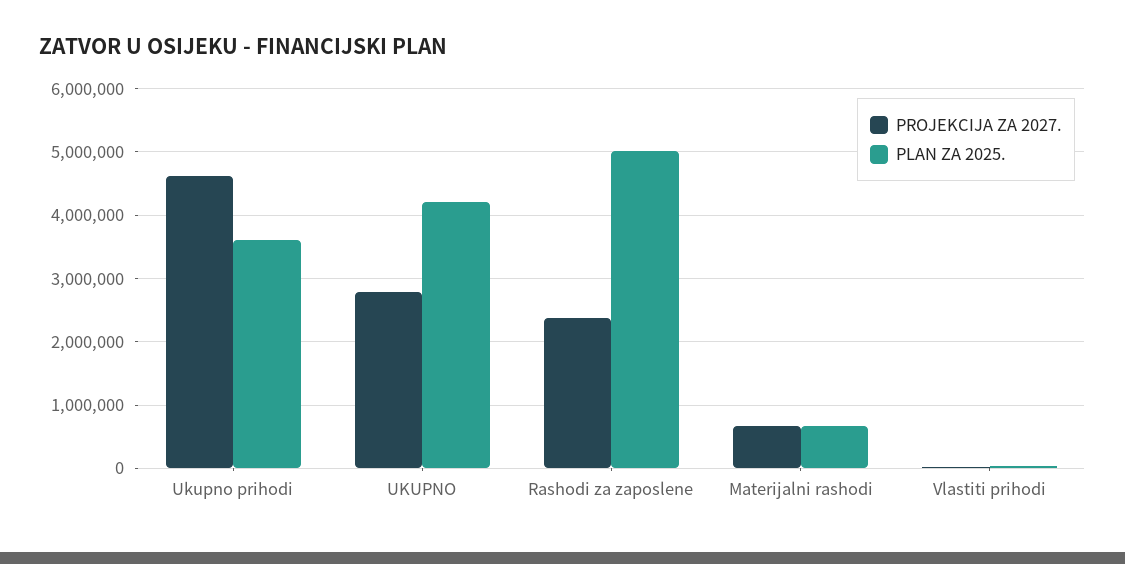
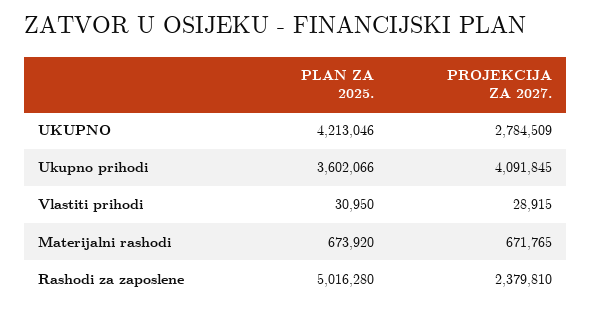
PROJEKCIJA ZA 2027., Ukupno prihodi: 4600000 -> 4091845

